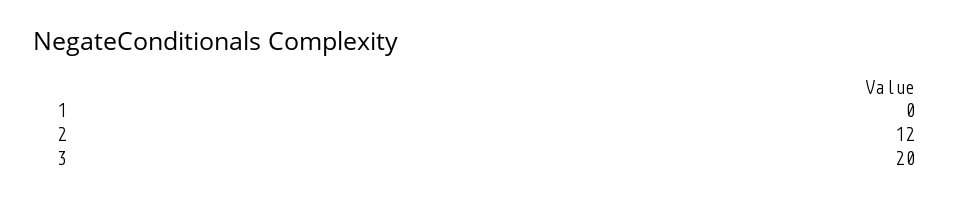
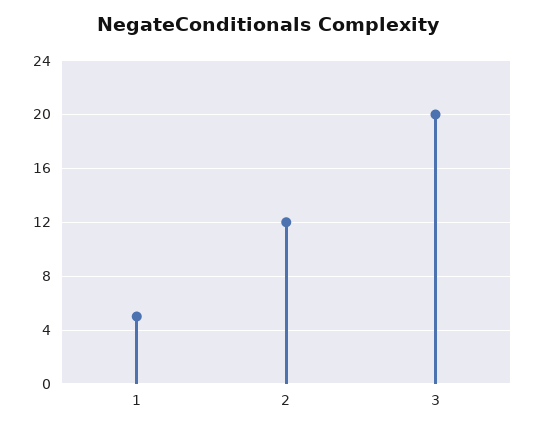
1: 0 -> 5

